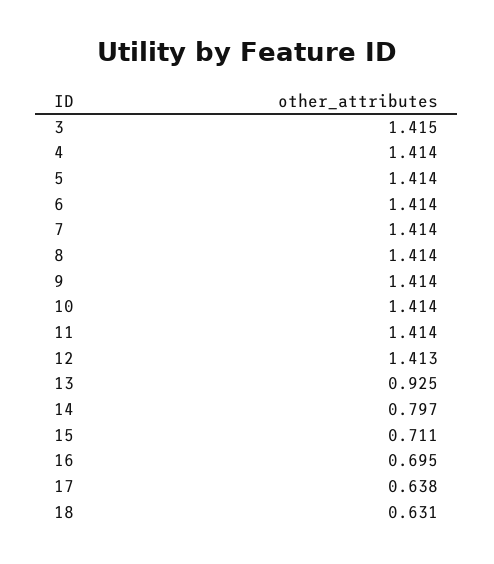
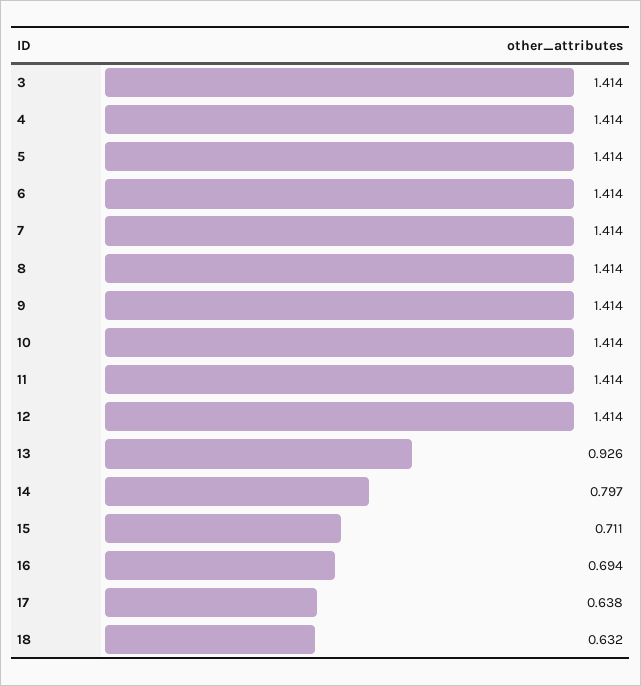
3: 1.415 -> 1.414
12: 1.413 -> 1.414
13: 0.925 -> 0.926
16: 0.695 -> 0.694
18: 0.631 -> 0.632

